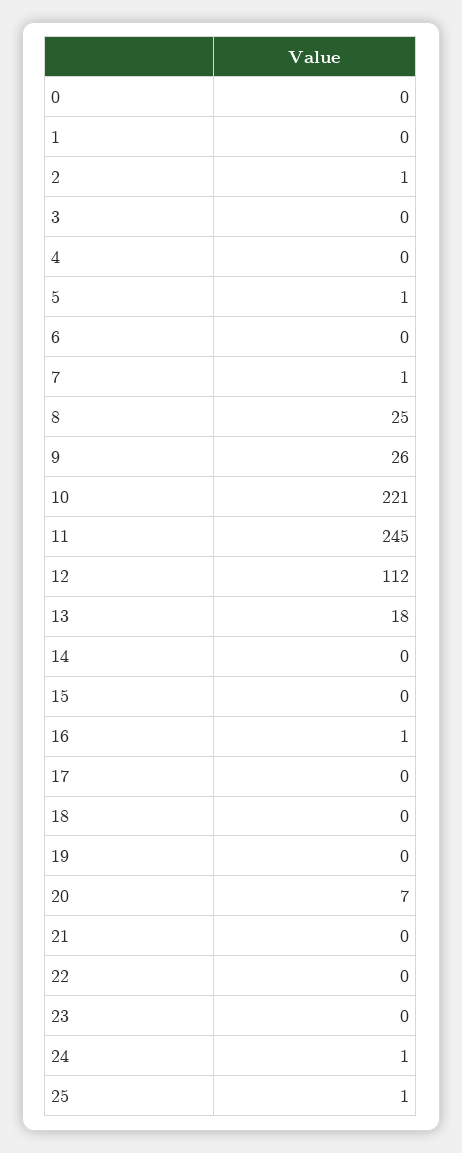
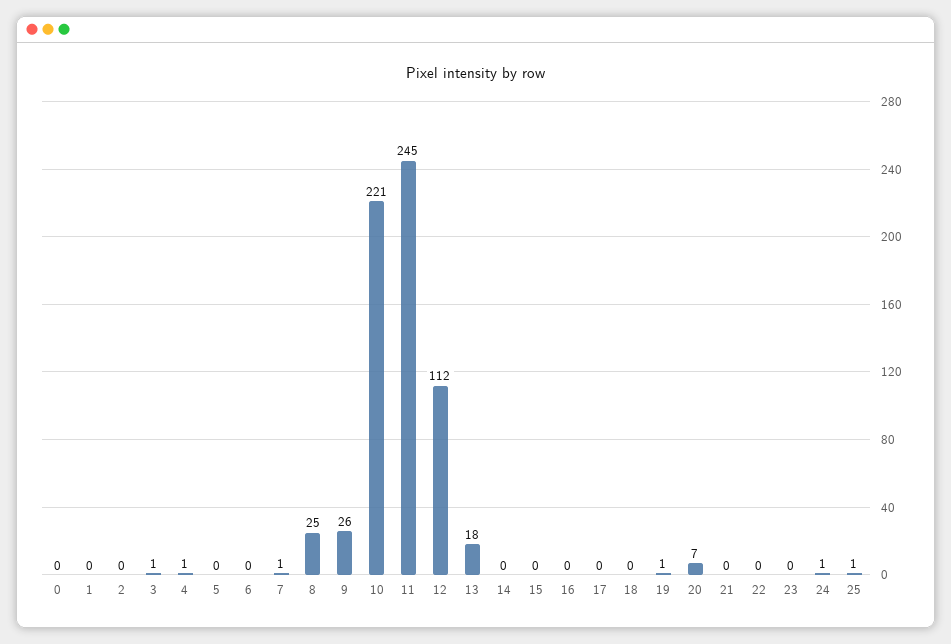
2: 1 -> 0
3: 0 -> 1
4: 0 -> 1
5: 1 -> 0
16: 1 -> 0
19: 0 -> 1

